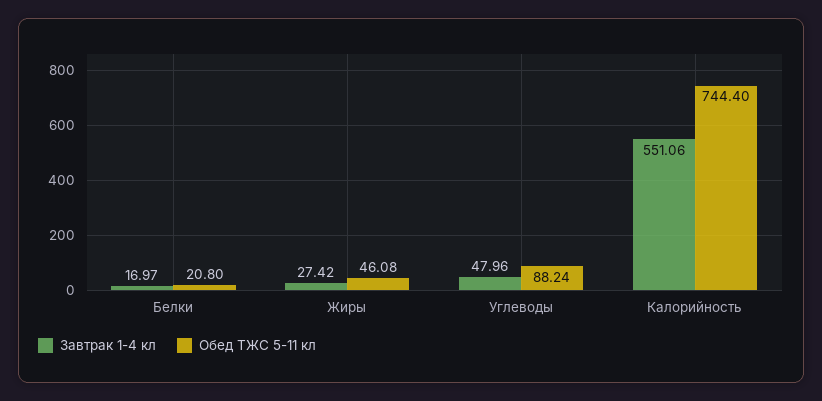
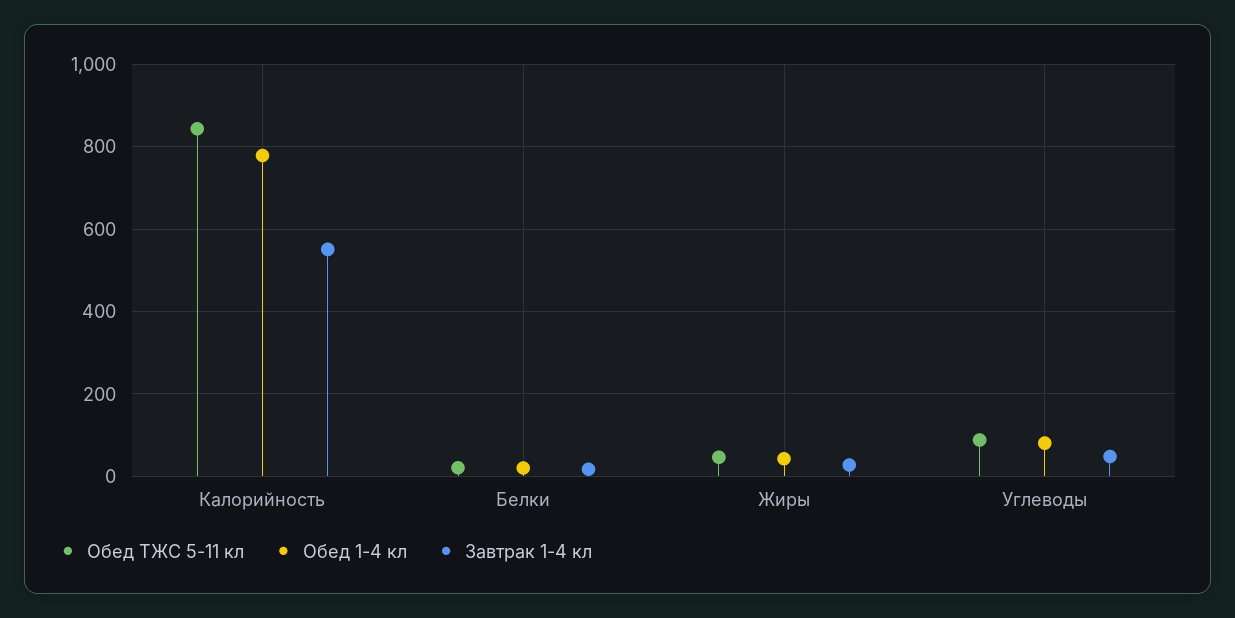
Обед ТЖС 5-11 кл, Калорийность: 744.4 -> 840
Обед 1-4 кл, Калорийность: none -> 780
Обед 1-4 кл, Белки: none -> 20
Обед 1-4 кл, Жиры: none -> 40
Обед 1-4 кл, Углеводы: none -> 80

